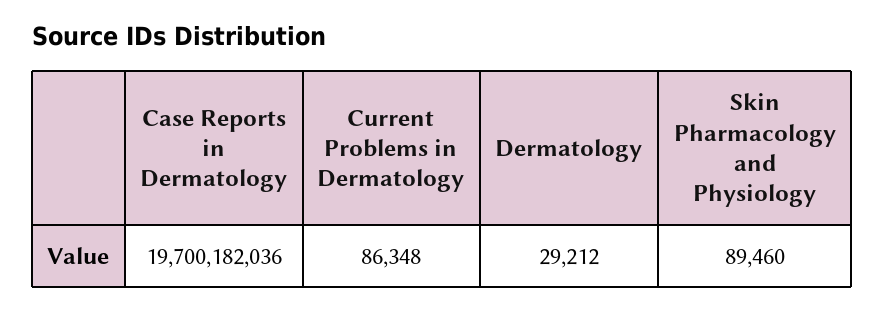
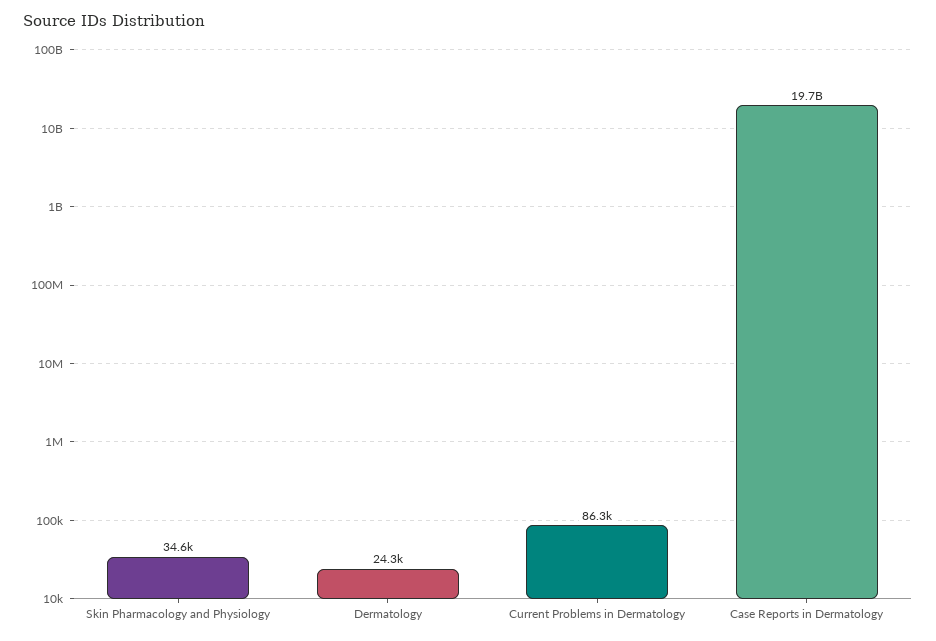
Dermatology: 29212 -> 24300
Skin Pharmacology and Physiology: 89460 -> 34600

